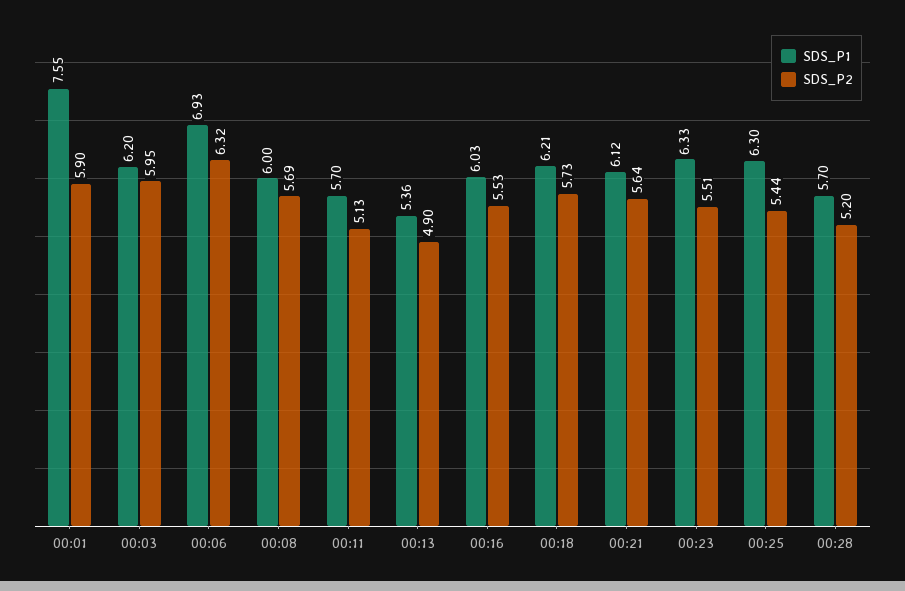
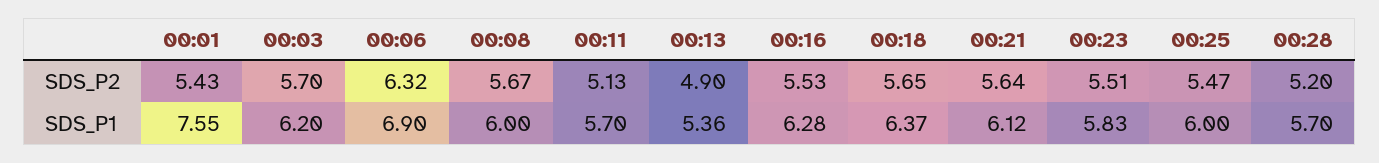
SDS_P2, 00:01: 5.9 -> 5.43
SDS_P2, 00:03: 5.95 -> 5.7
SDS_P1, 00:06: 6.93 -> 6.9
SDS_P2, 00:08: 5.69 -> 5.67
SDS_P1, 00:16: 6.03 -> 6.28
SDS_P1, 00:18: 6.21 -> 6.37
SDS_P2, 00:18: 5.73 -> 5.65
SDS_P1, 00:23: 6.33 -> 5.83
SDS_P1, 00:25: 6.3 -> 6
SDS_P2, 00:25: 5.44 -> 5.47

